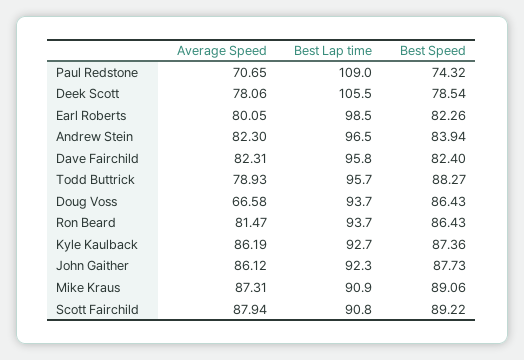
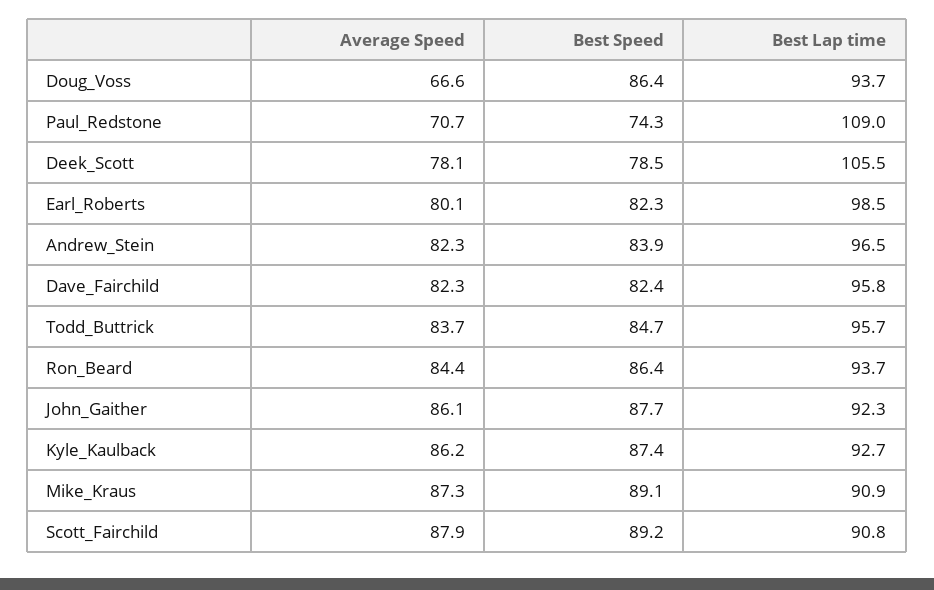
Average Speed, Todd Buttrick: 78.93 -> 83.7
Best Speed, Todd Buttrick: 88.27 -> 84.7
Average Speed, Ron Beard: 81.47 -> 84.4

